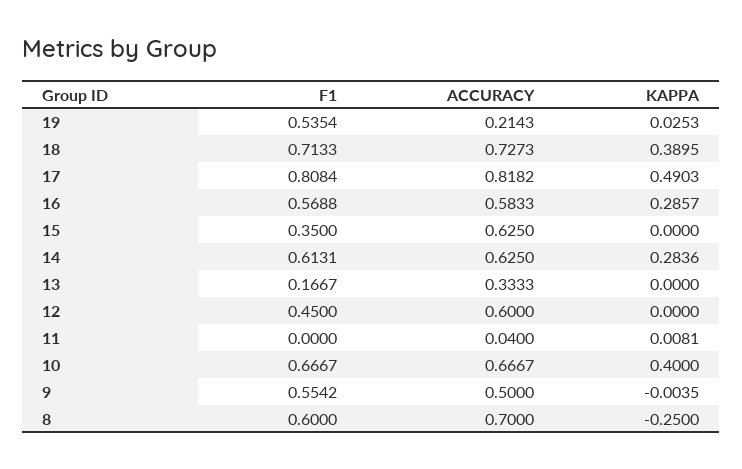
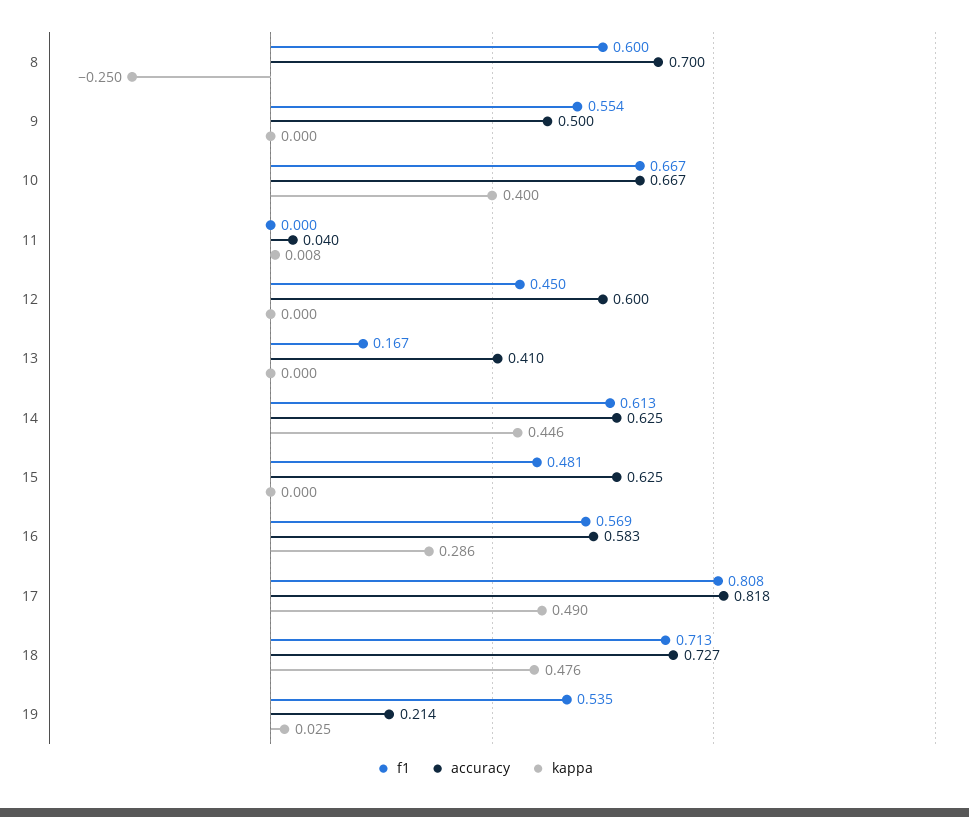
KAPPA, 18: 0.3895 -> 0.476
F1, 15: 0.35 -> 0.481
KAPPA, 14: 0.2836 -> 0.446
ACCURACY, 13: 0.3333 -> 0.41
KAPPA, 9: -0.0035 -> 0

